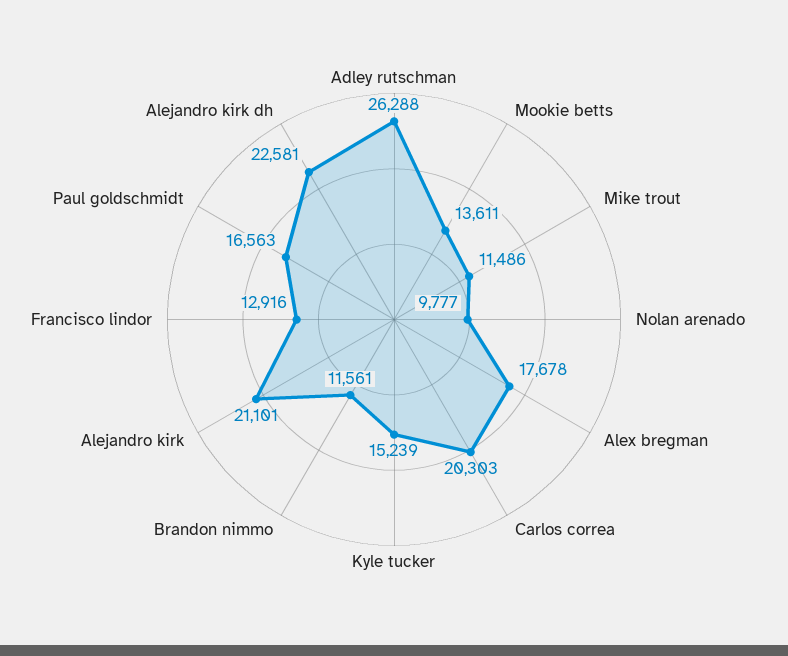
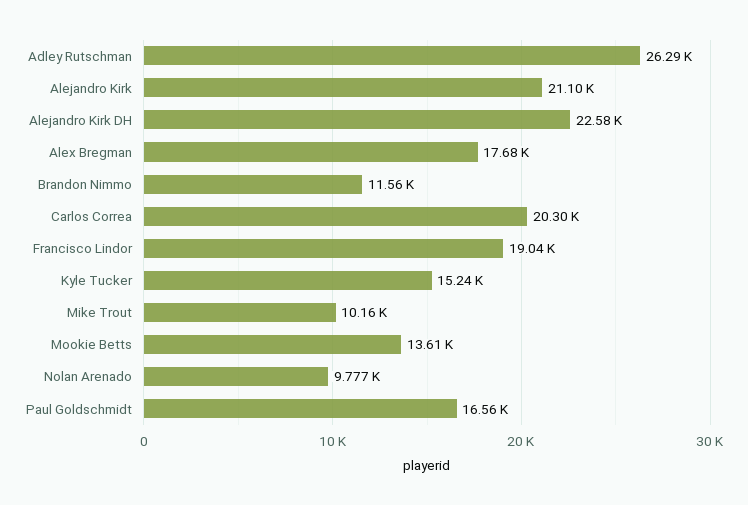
Mike trout: 11486 -> 10160
Francisco lindor: 12916 -> 19040

